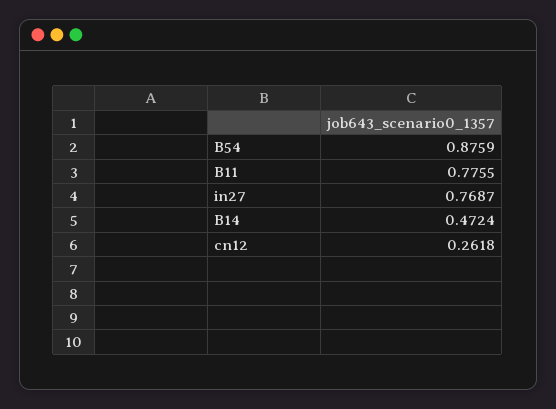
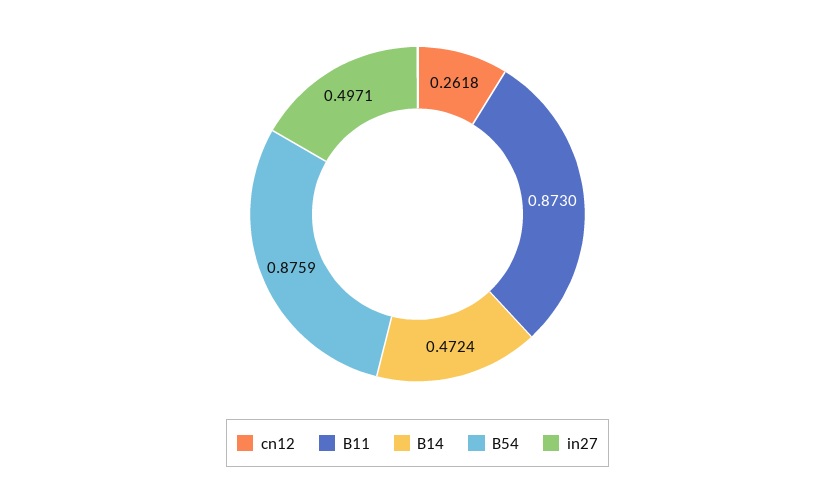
B11: 0.7755 -> 0.873
in27: 0.7687 -> 0.4971

